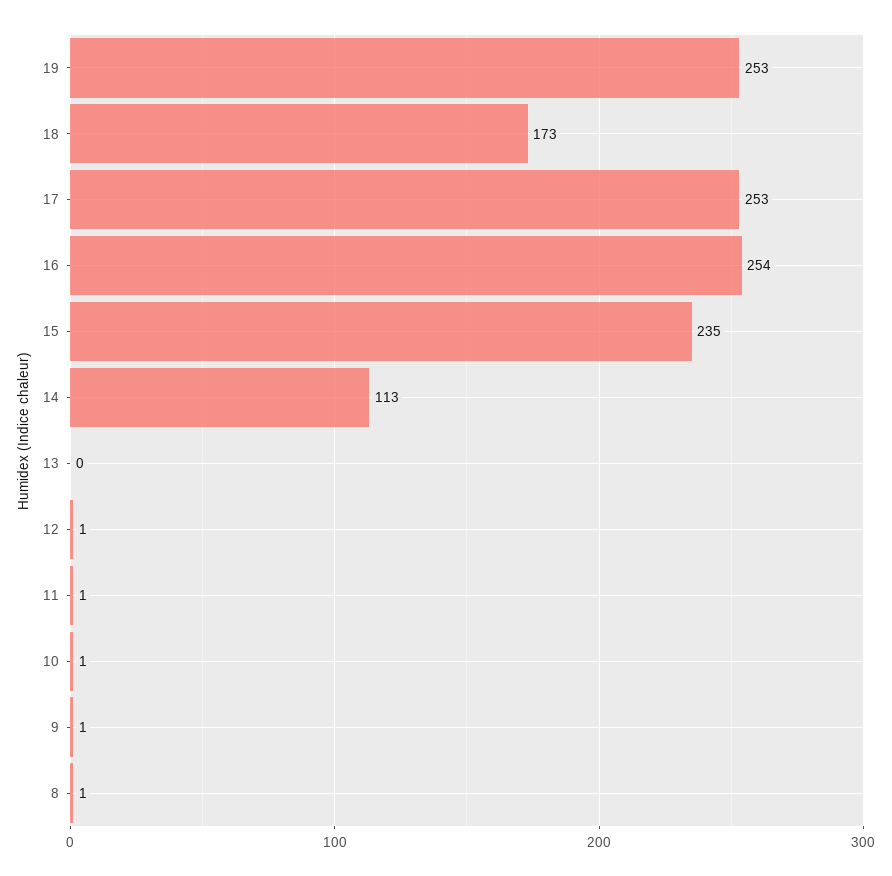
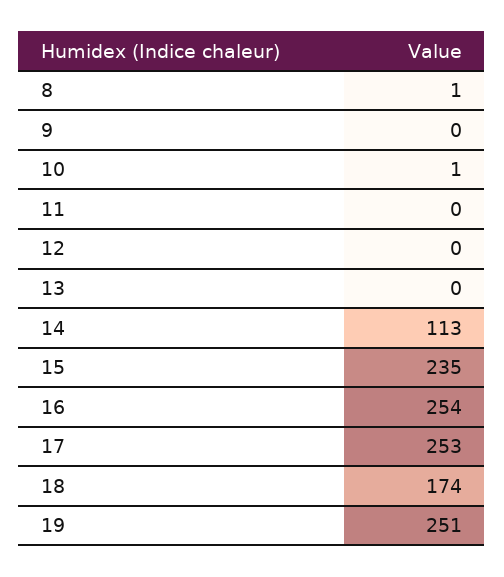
19: 253 -> 251
18: 173 -> 174
12: 1 -> 0
11: 1 -> 0
9: 1 -> 0

